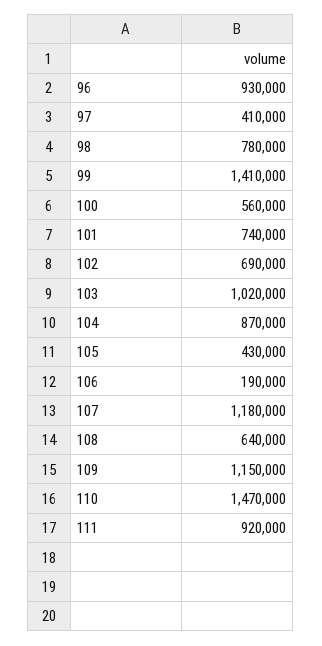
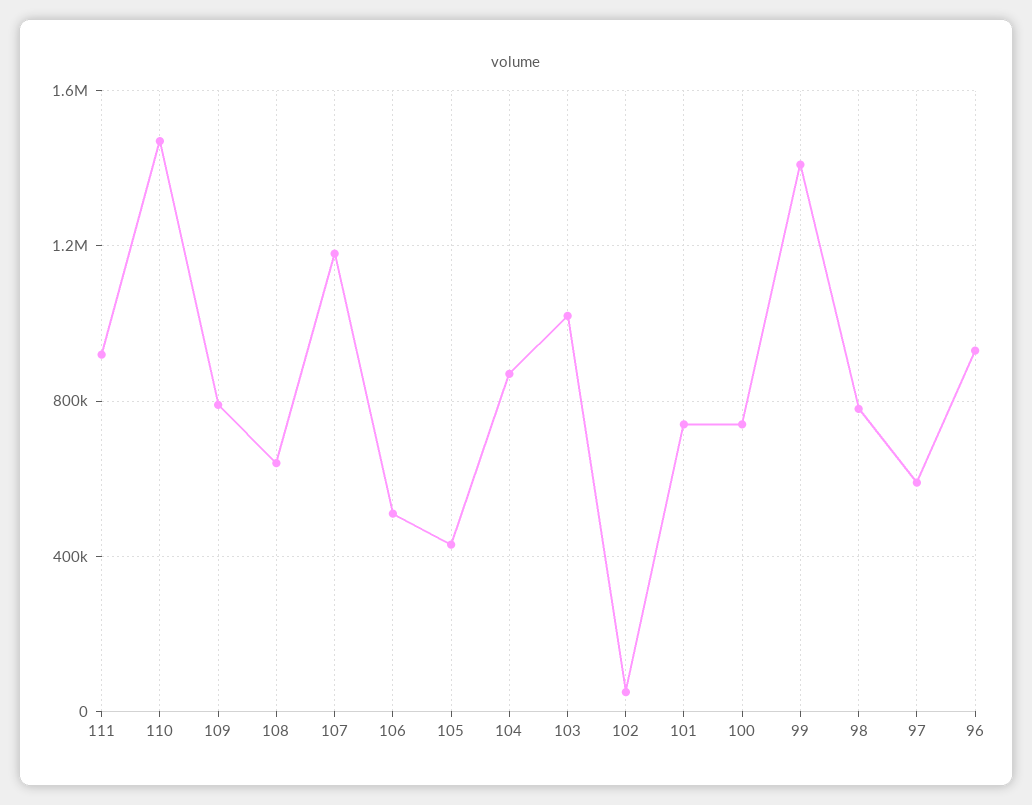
97: 410000 -> 600000
100: 560000 -> 750000
102: 690000 -> 50000
106: 190000 -> 500000
109: 1150000 -> 800000

